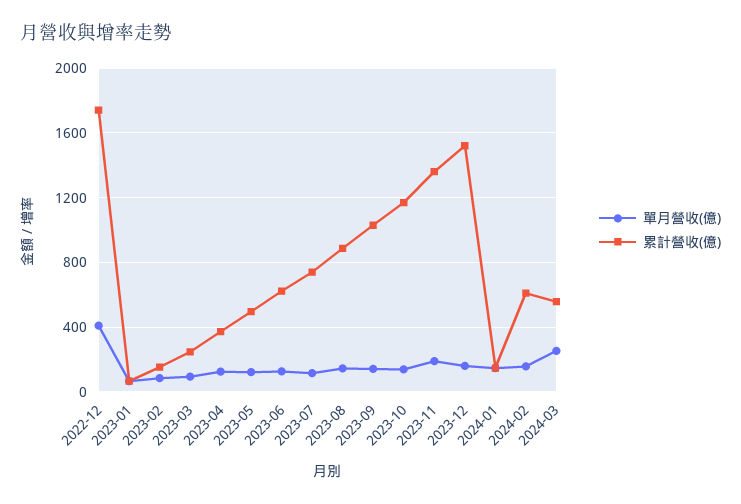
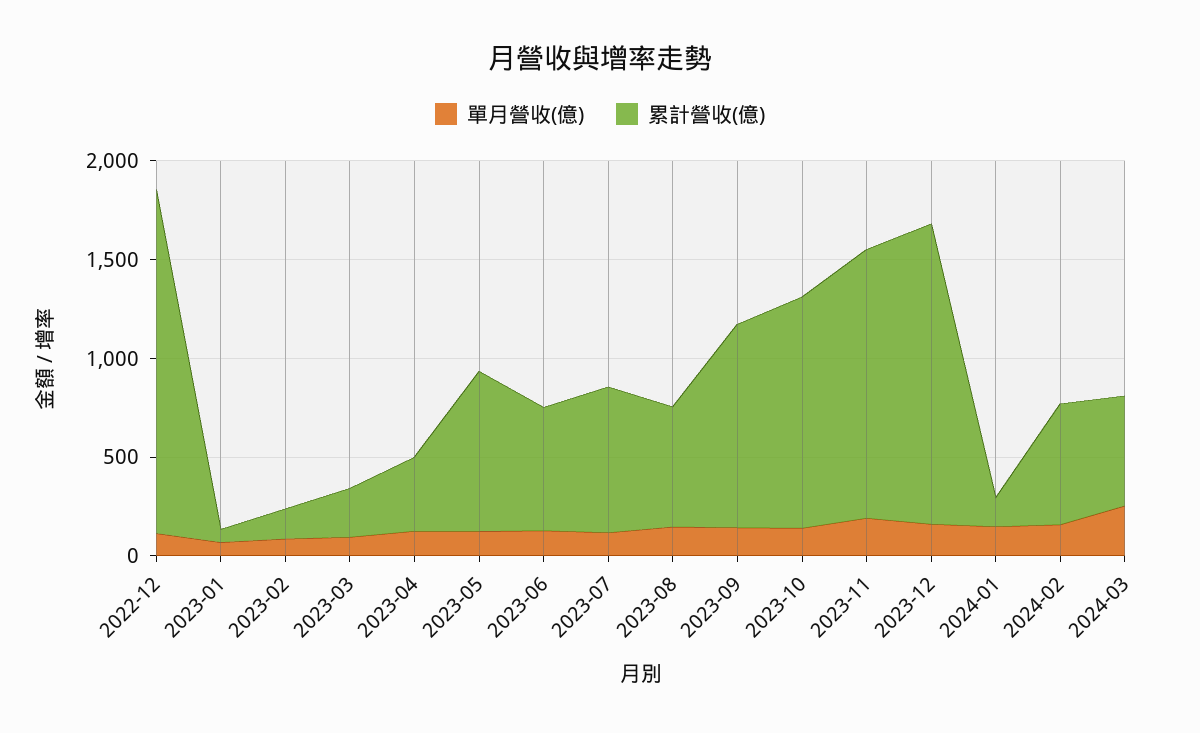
單月營收(億), 2022-12: 400 -> 100
累計營收(億), 2023-05: 500 -> 800
累計營收(億), 2023-08: 900 -> 600

